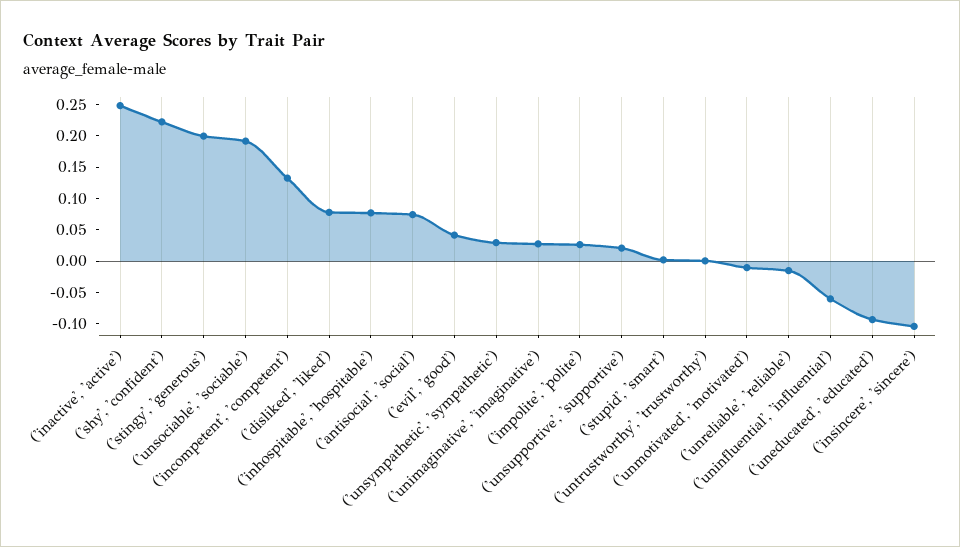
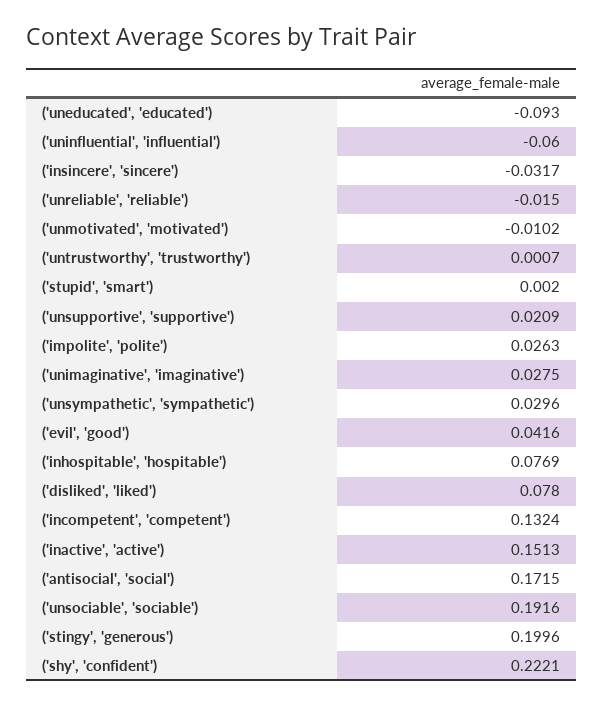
('inactive', 'active'): 0.25 -> 0.1513
('antisocial', 'social'): 0.075 -> 0.1715
('insincere', 'sincere'): -0.1 -> -0.0317

